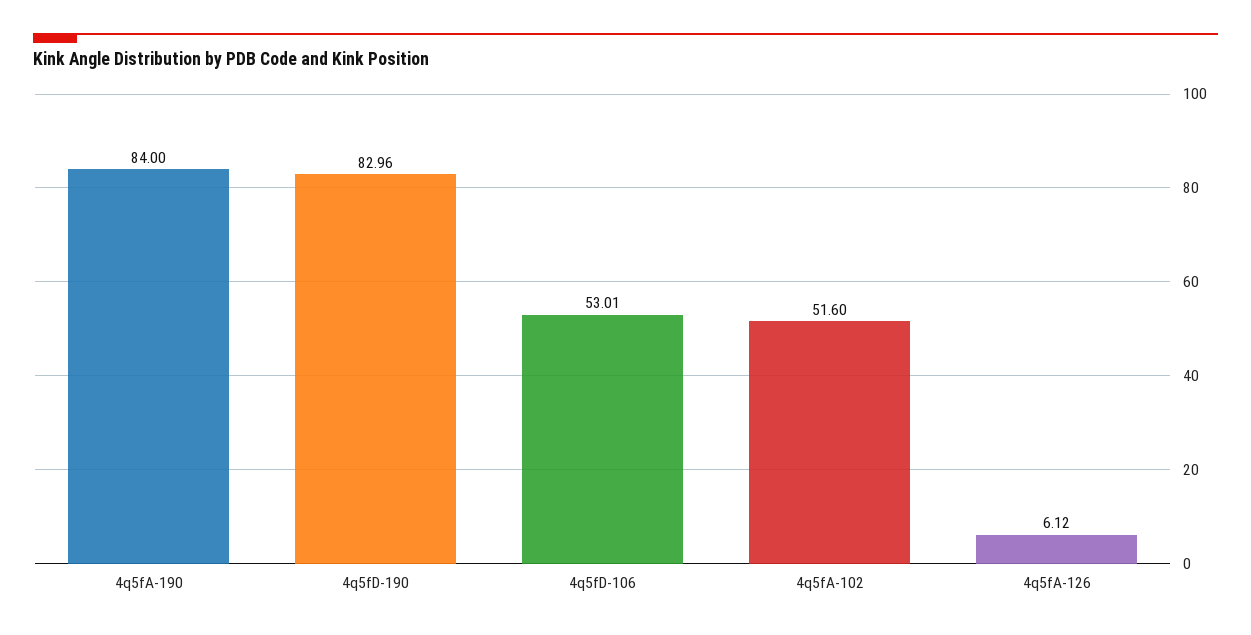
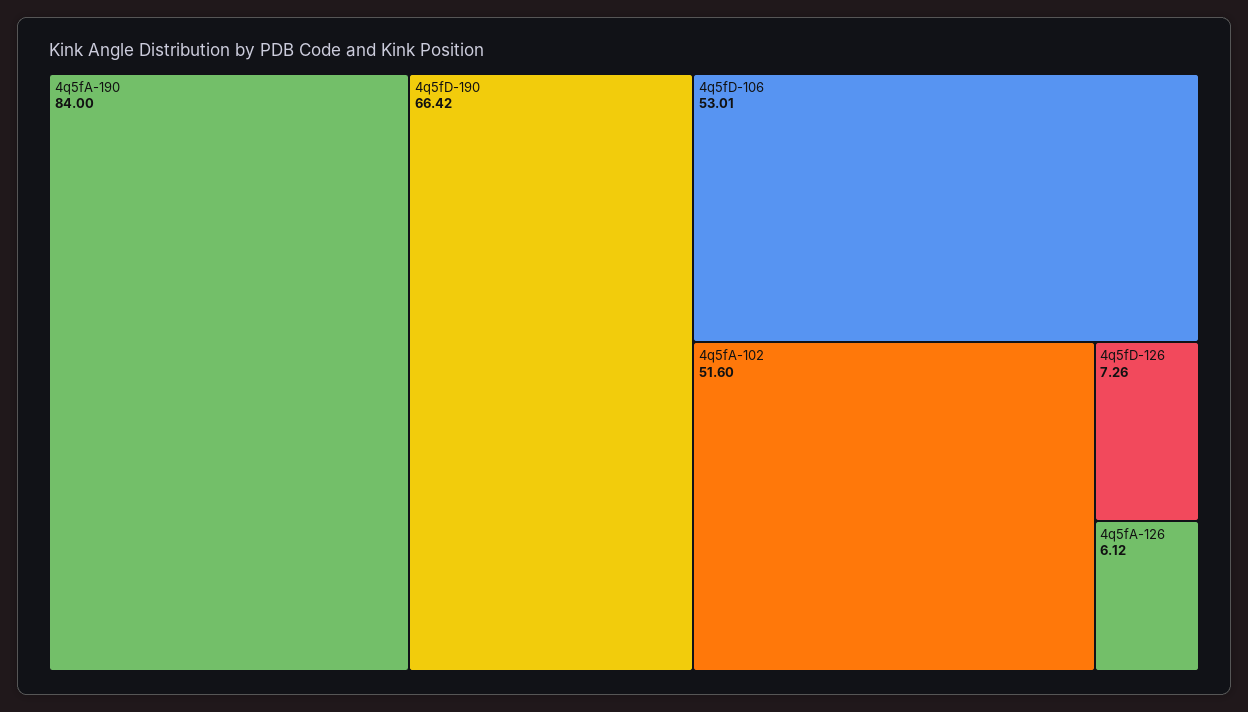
4q5fD-190: 82.96 -> 66.42
4q5fD-126: none -> 7.26

